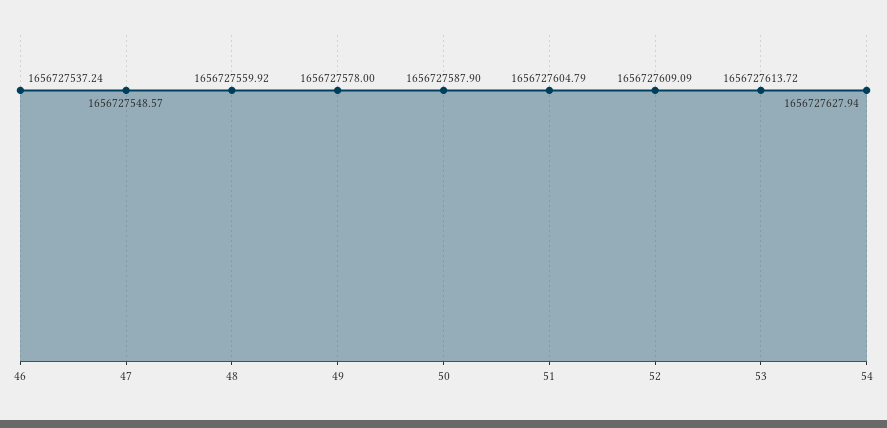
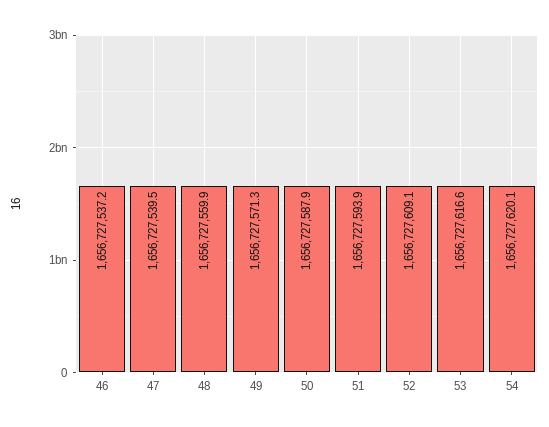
47: 1656727548.57 -> 1656727539.5
49: 1656727578 -> 1656727571.3
51: 1656727604.79 -> 1656727593.9
53: 1656727613.72 -> 1656727616.6
54: 1656727627.94 -> 1656727620.1

